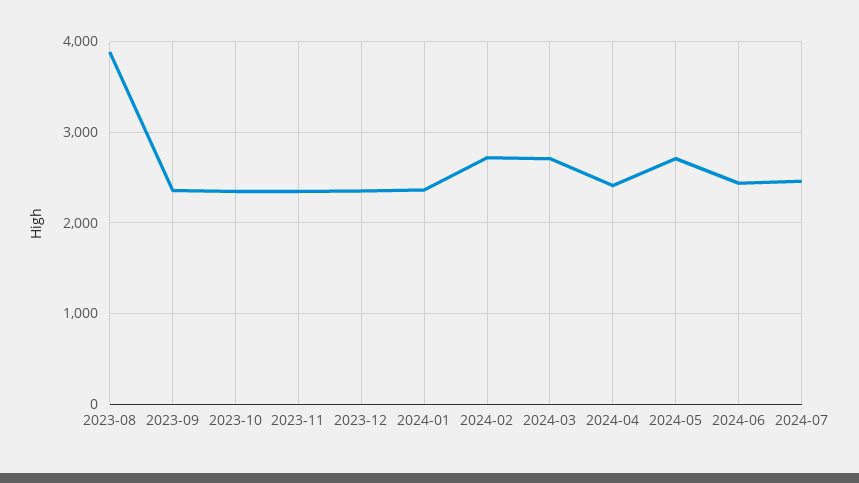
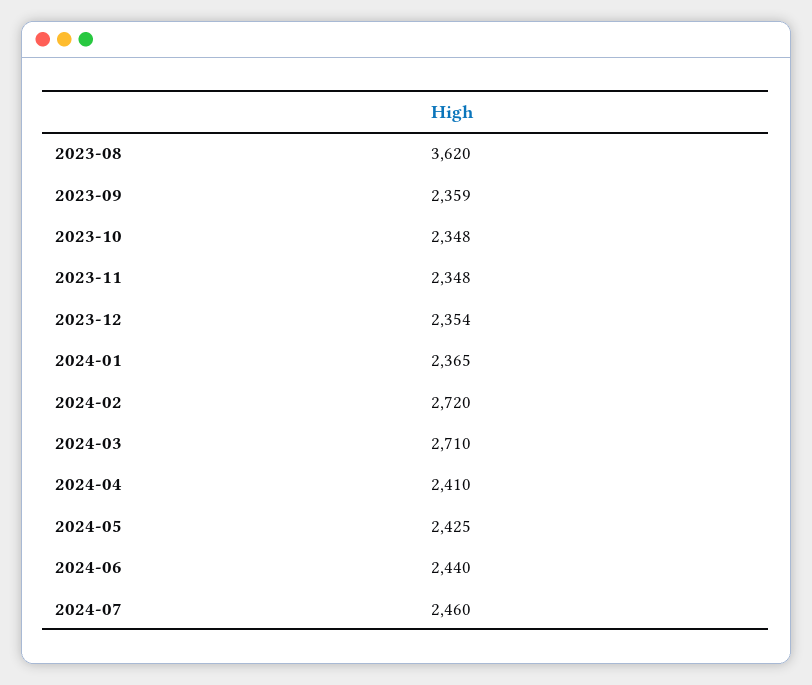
2023-08: 3900 -> 3620
2024-05: 2700 -> 2425

